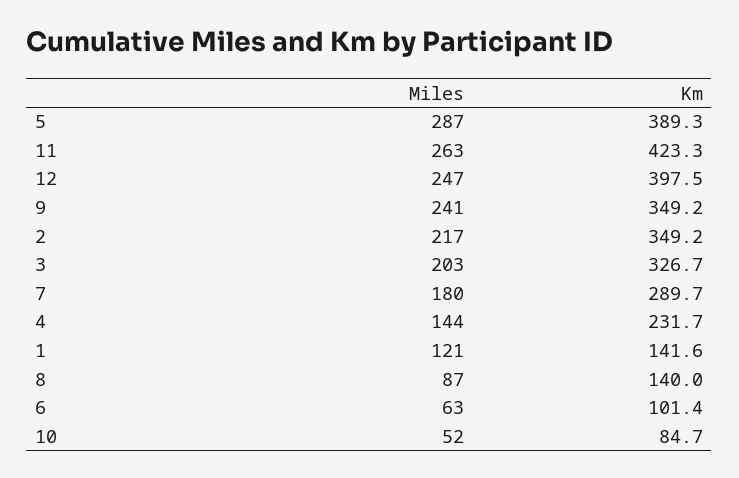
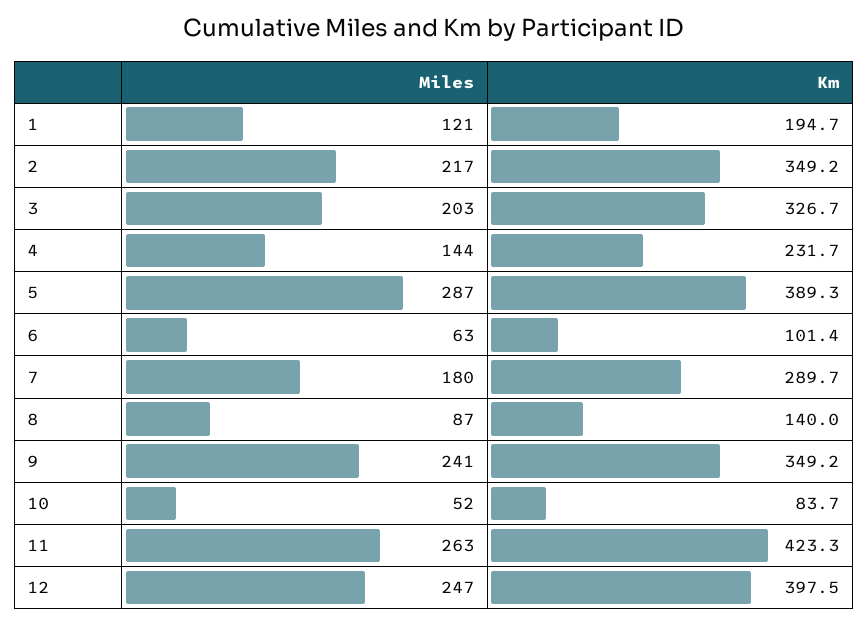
Km, 1: 141.6 -> 194.7
Km, 10: 84.7 -> 83.7

